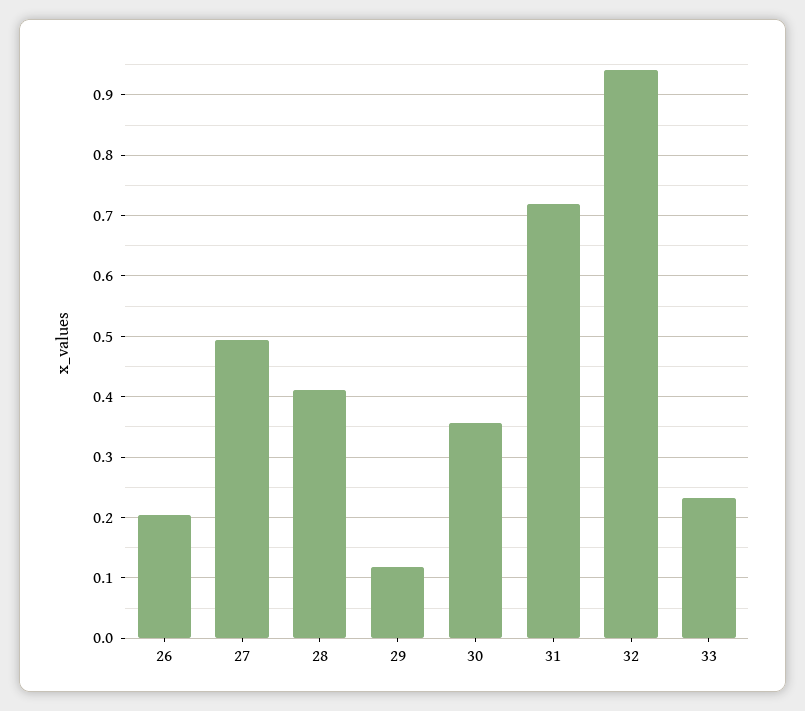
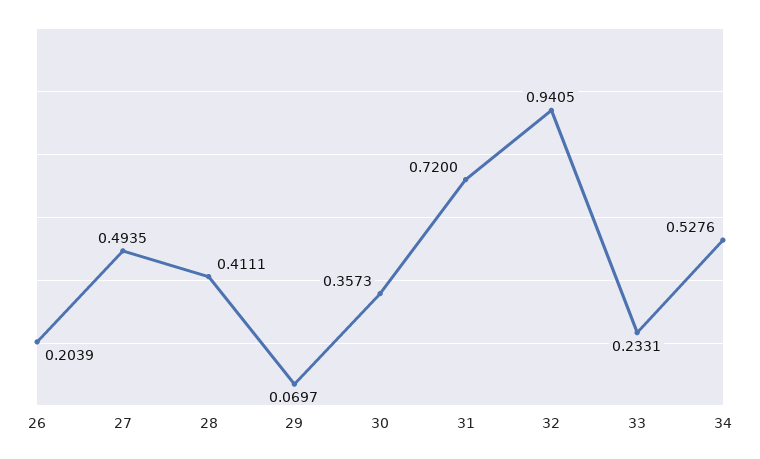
29: 0.12 -> 0.0697
34: none -> 0.5276

